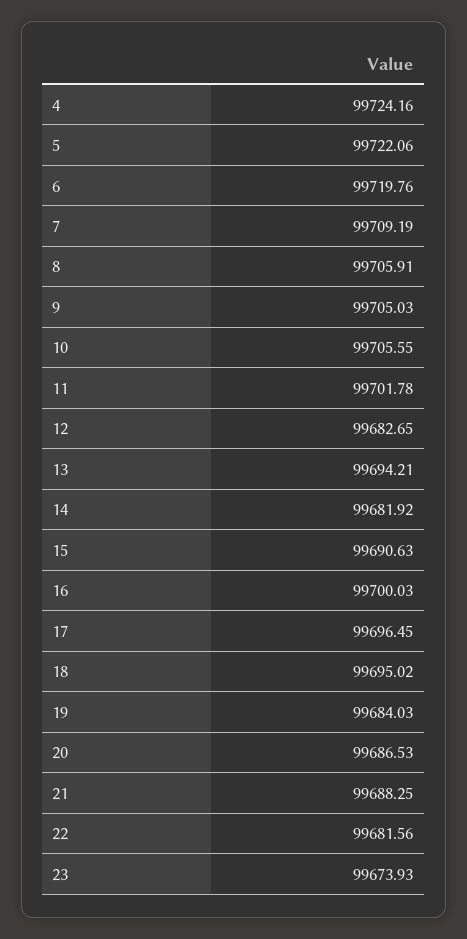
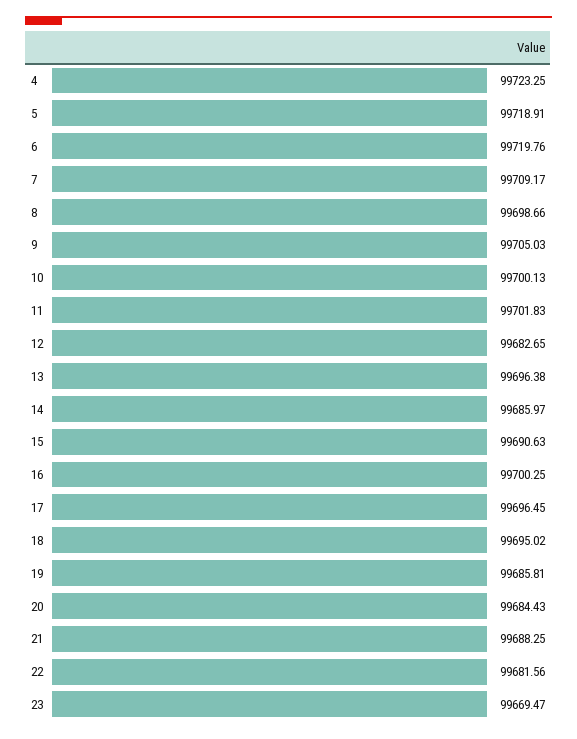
4: 99724.16 -> 99723.25
5: 99722.06 -> 99718.91
7: 99709.19 -> 99709.17
8: 99705.91 -> 99698.66
10: 99705.55 -> 99700.13
11: 99701.78 -> 99701.83
13: 99694.21 -> 99696.38
14: 99681.92 -> 99685.97
16: 99700.03 -> 99700.25
19: 99684.03 -> 99685.81
20: 99686.53 -> 99684.43
23: 99673.93 -> 99669.47

